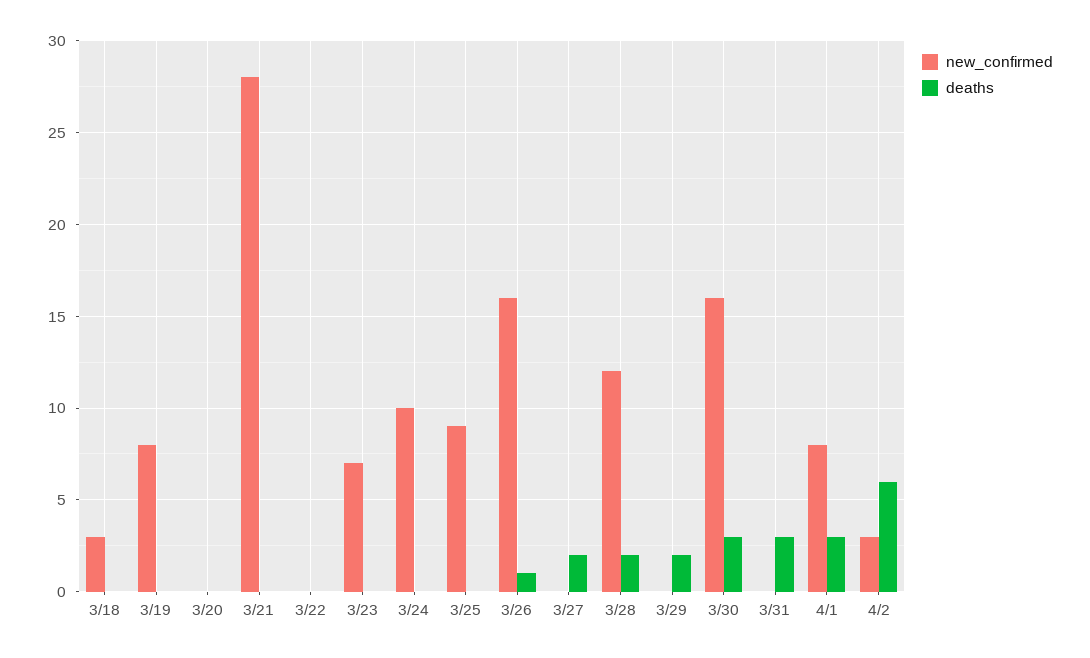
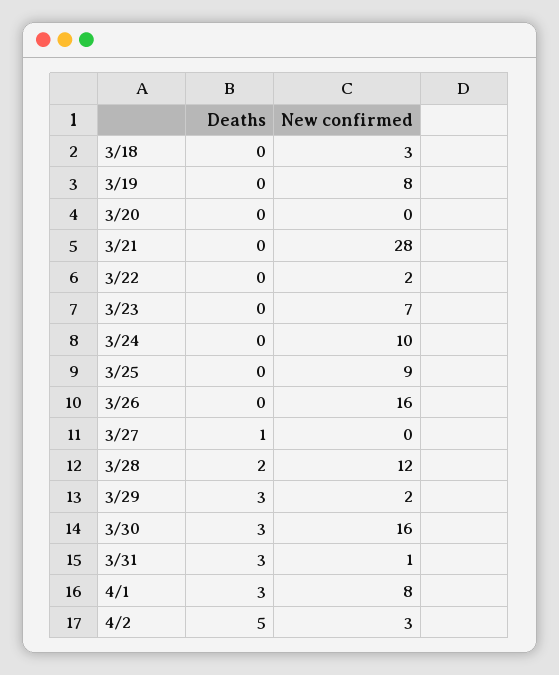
new_confirmed, 3/22: 0 -> 2
deaths, 3/26: 1 -> 0
deaths, 3/27: 2 -> 1
new_confirmed, 3/29: 0 -> 2
deaths, 3/29: 2 -> 3
new_confirmed, 3/31: 0 -> 1
deaths, 4/2: 6 -> 5

